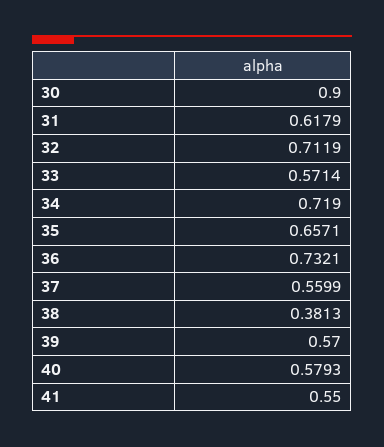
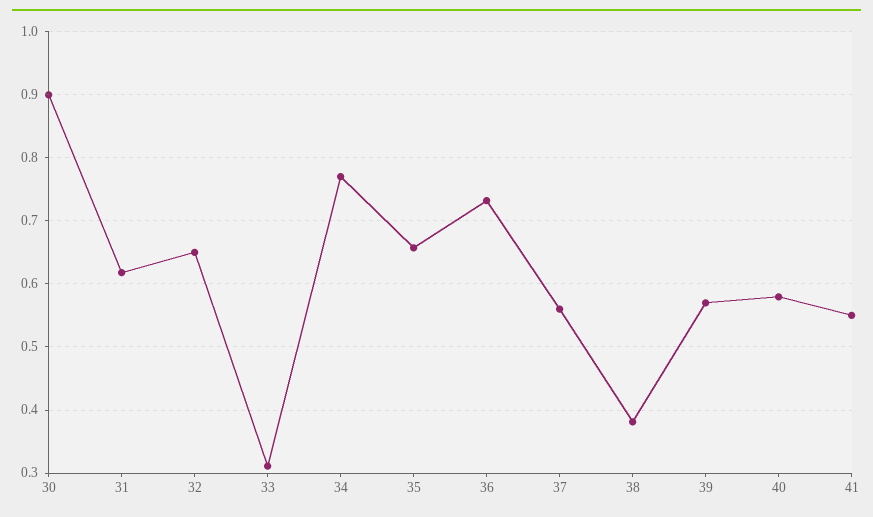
32: 0.7119 -> 0.65
33: 0.5714 -> 0.31
34: 0.719 -> 0.77

